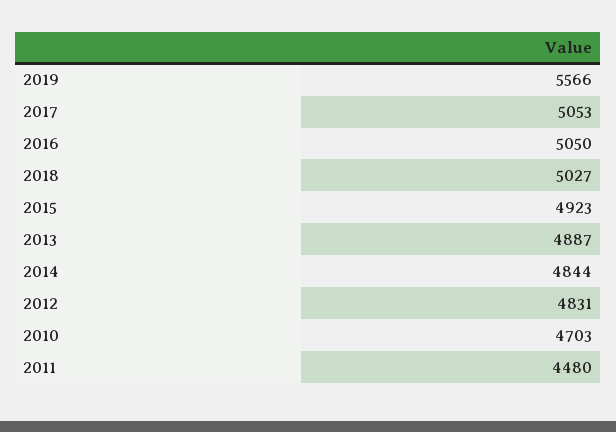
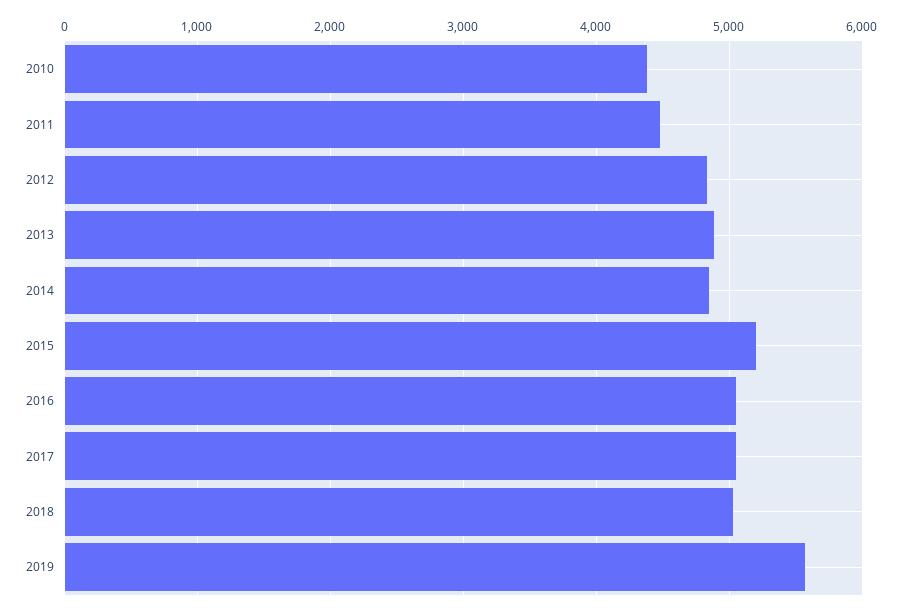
2015: 4923 -> 5200
2010: 4703 -> 4400

